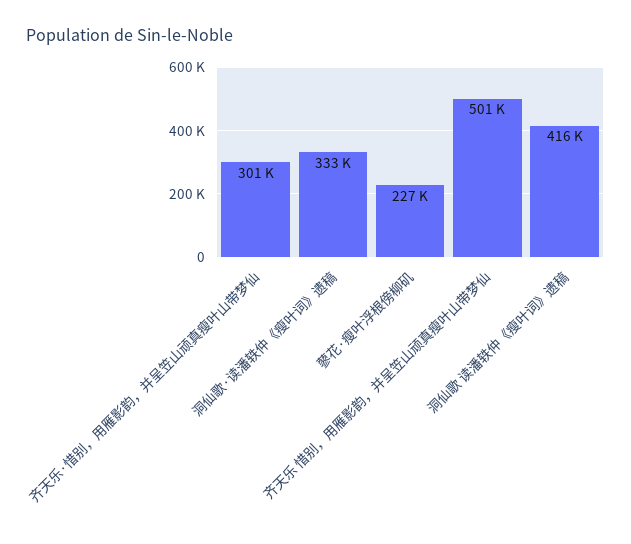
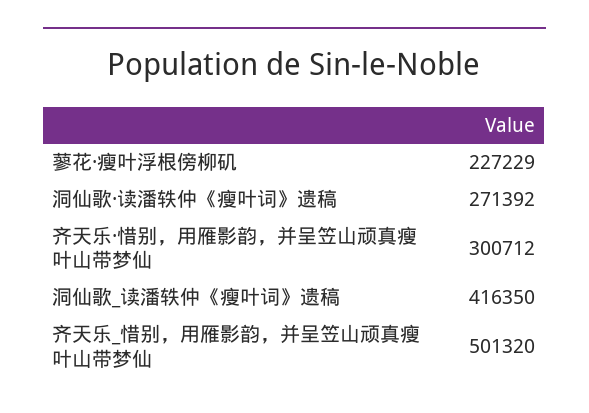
洞仙歌·读潘轶仲《瘦叶词》遗稿: 333000 -> 271392

